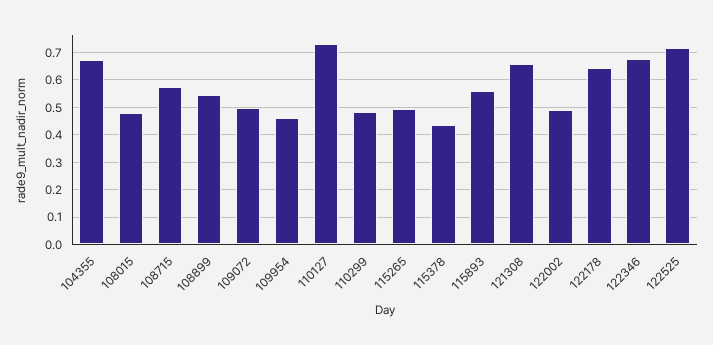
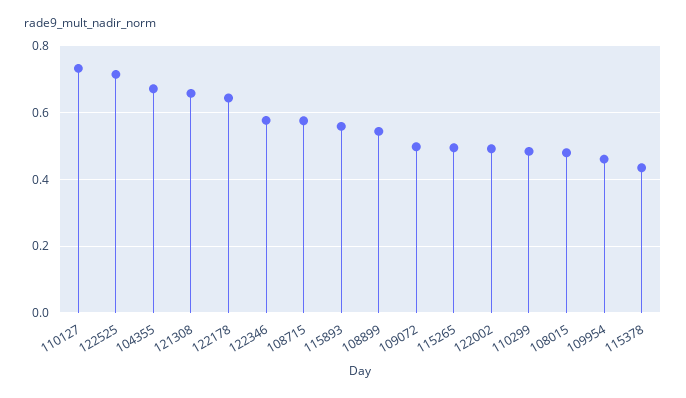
122346: 0.675 -> 0.58

